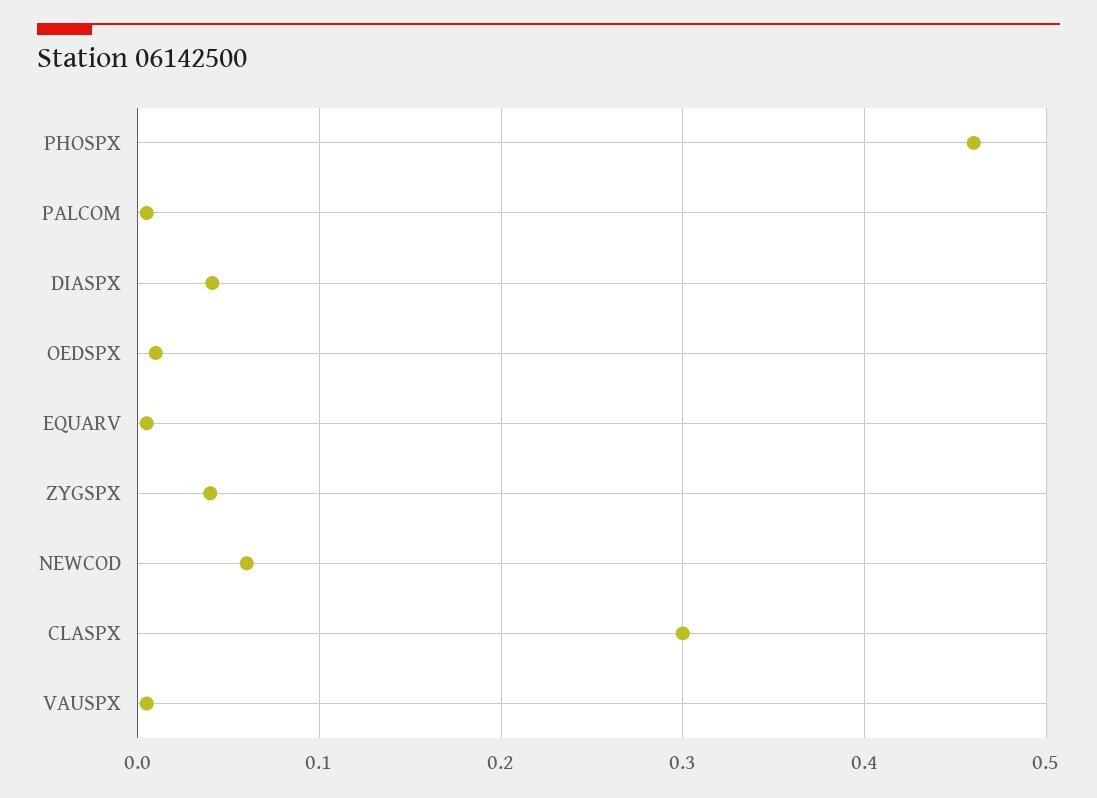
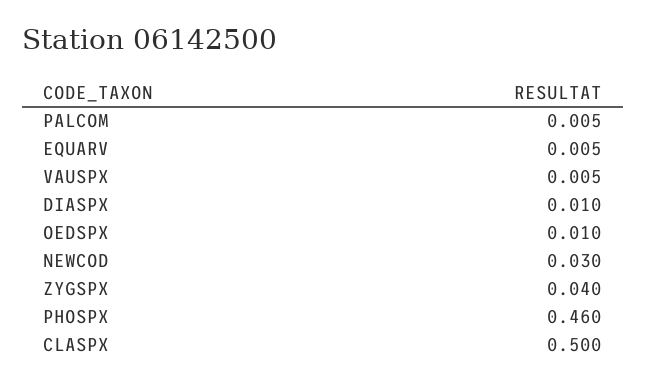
DIASPX: 0.04 -> 0.01
NEWCOD: 0.06 -> 0.03
CLASPX: 0.3 -> 0.5

